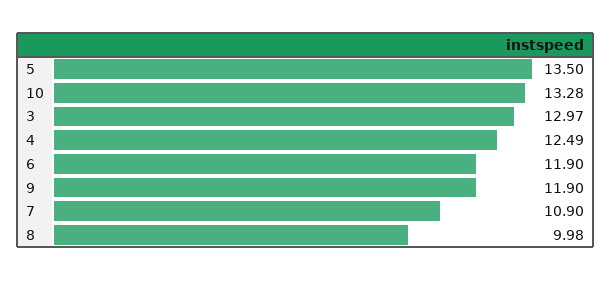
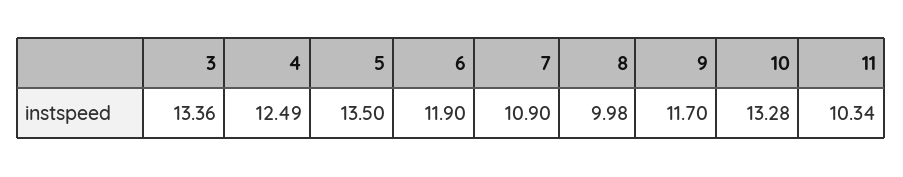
3: 12.97 -> 13.36
9: 11.9 -> 11.7
11: none -> 10.34

